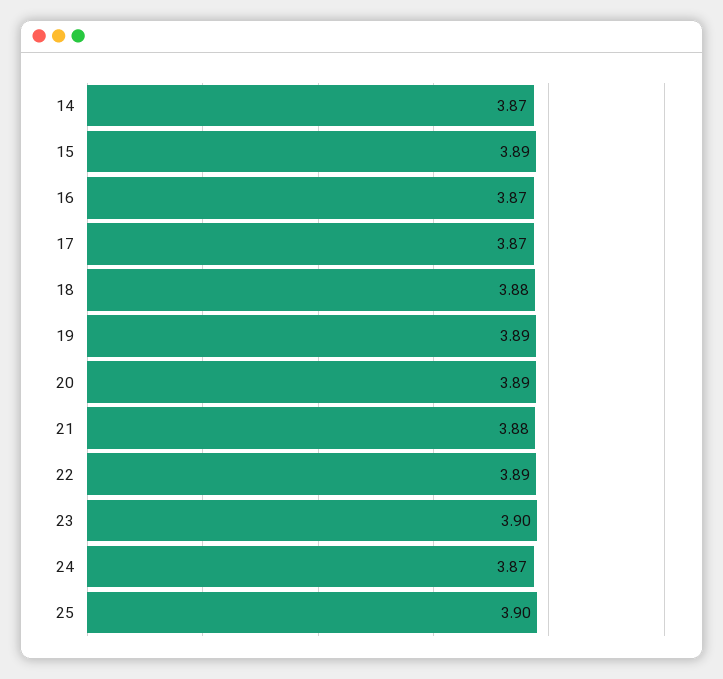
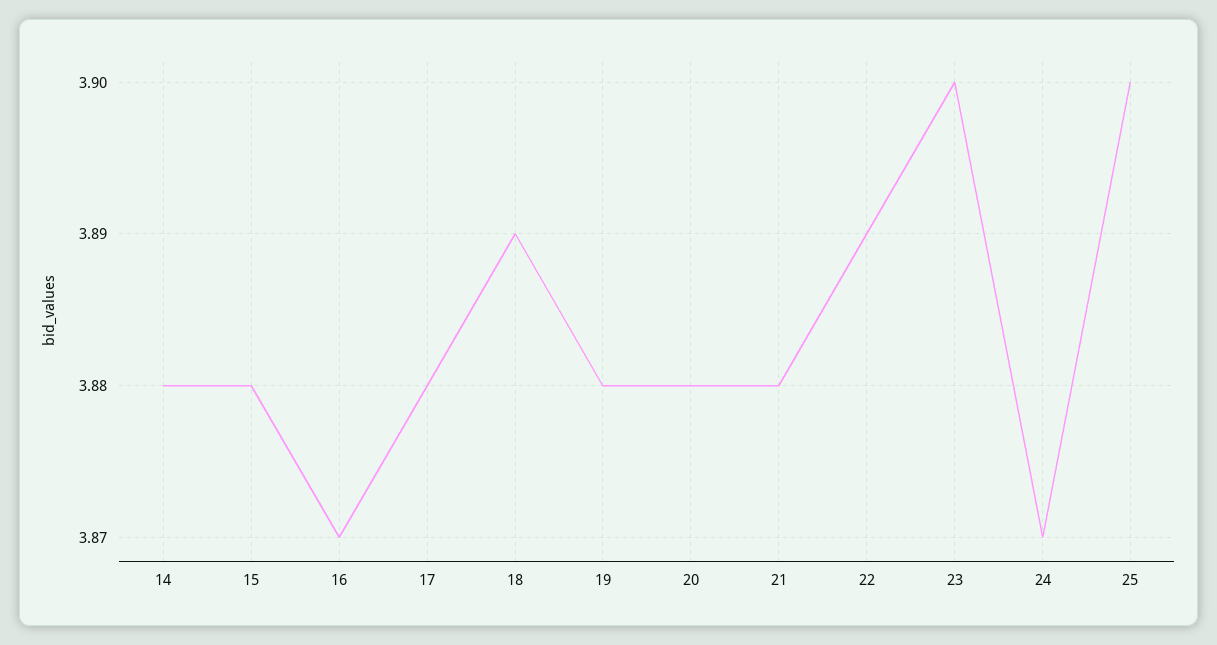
14: 3.87 -> 3.88
15: 3.89 -> 3.88
17: 3.87 -> 3.88
18: 3.88 -> 3.89
19: 3.89 -> 3.88
20: 3.89 -> 3.88

